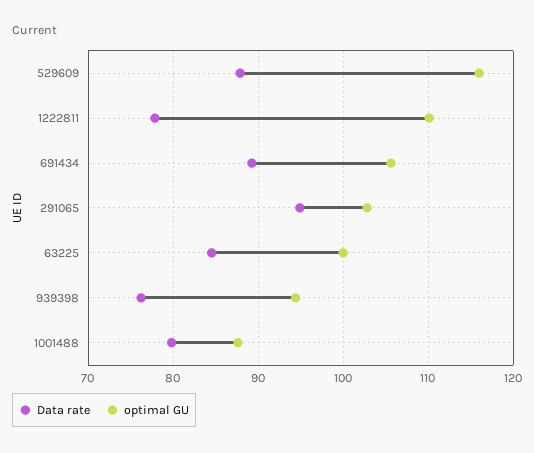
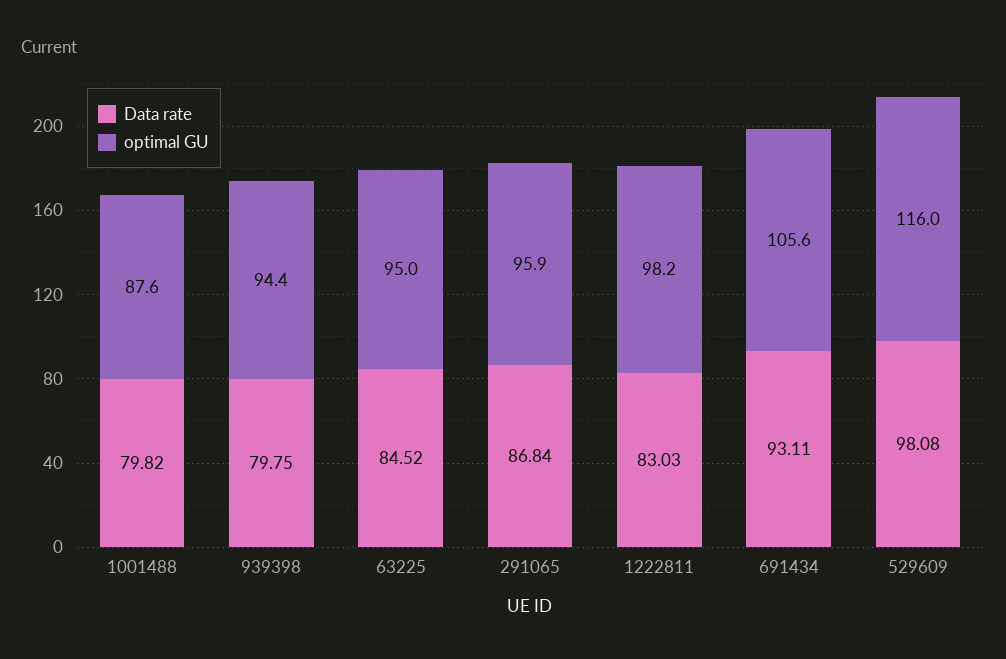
Data rate, 529609: 88 -> 98.08
Data rate, 1222811: 78 -> 83.03
optimal GU, 1222811: 110 -> 98.2
Data rate, 691434: 89 -> 93.11
Data rate, 291065: 95 -> 86.84
optimal GU, 291065: 103 -> 95.9
optimal GU, 63225: 100 -> 95
Data rate, 939398: 76 -> 79.75

